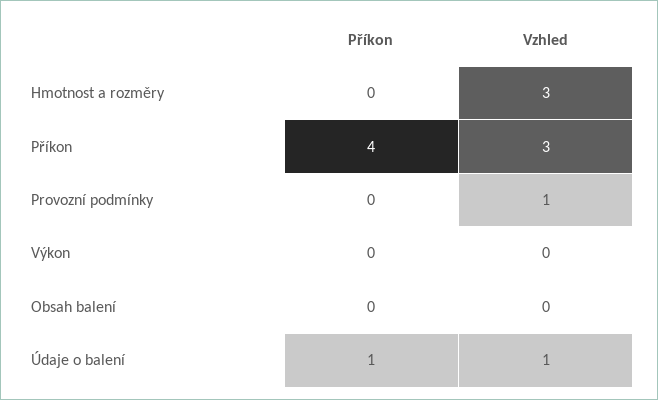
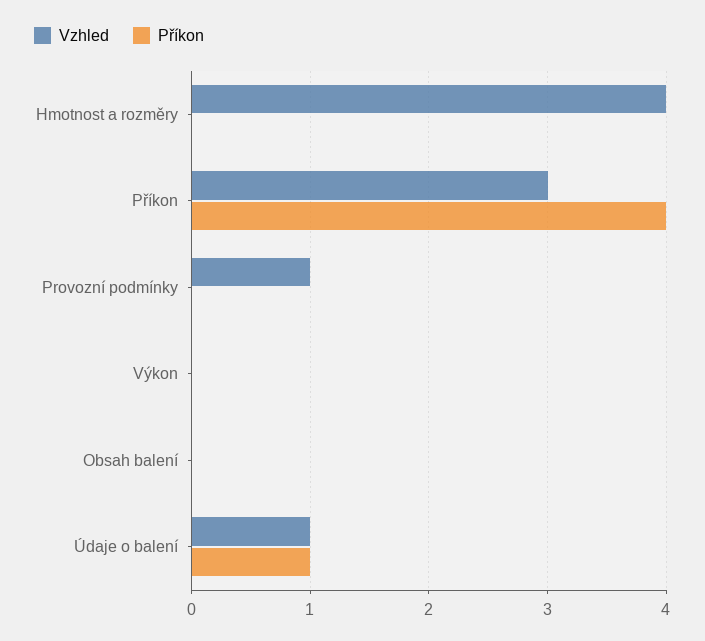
Vzhled, Hmotnost a rozměry: 3 -> 4

